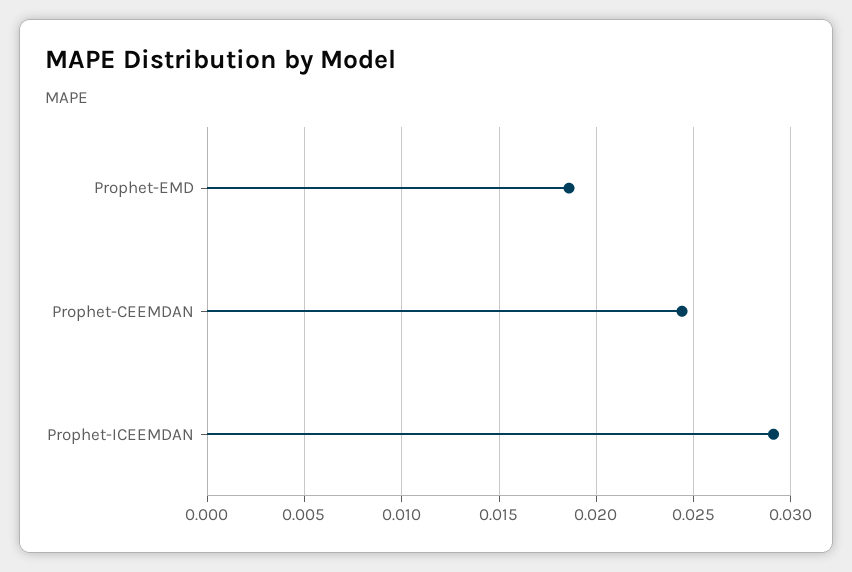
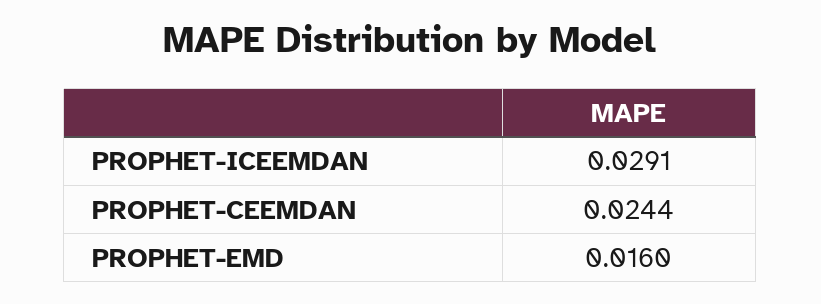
Prophet-EMD: 0.0185 -> 0.016

